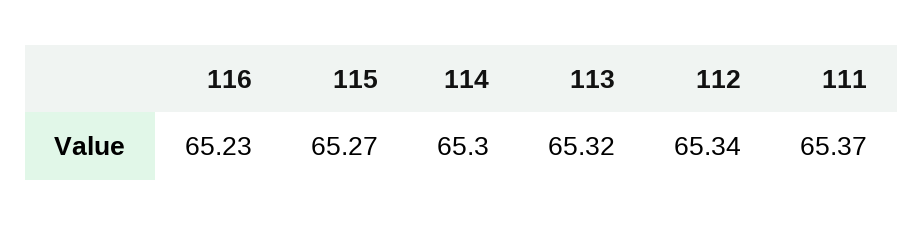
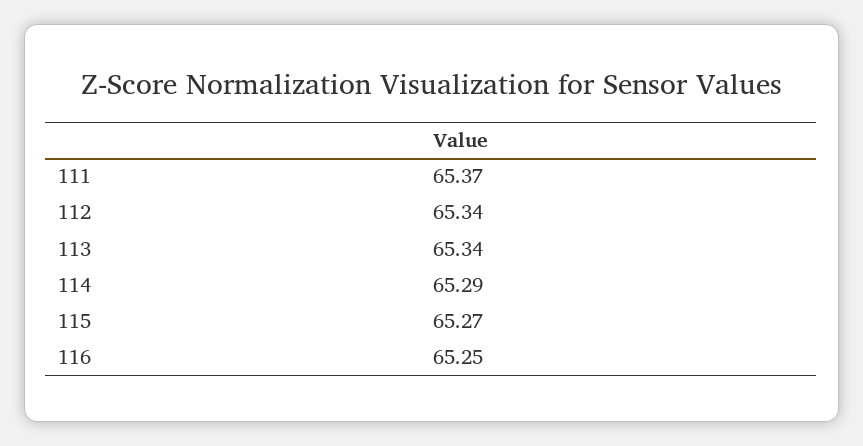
116: 65.23 -> 65.25
114: 65.3 -> 65.29
113: 65.32 -> 65.34

